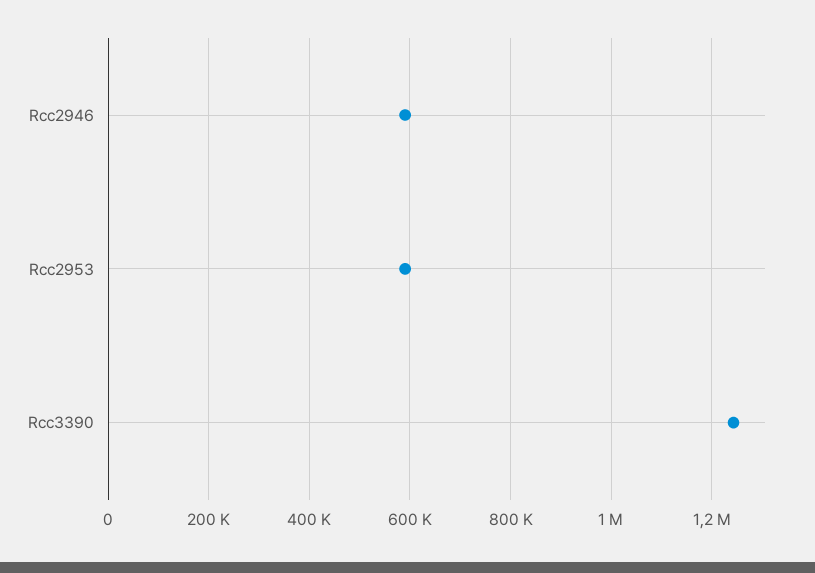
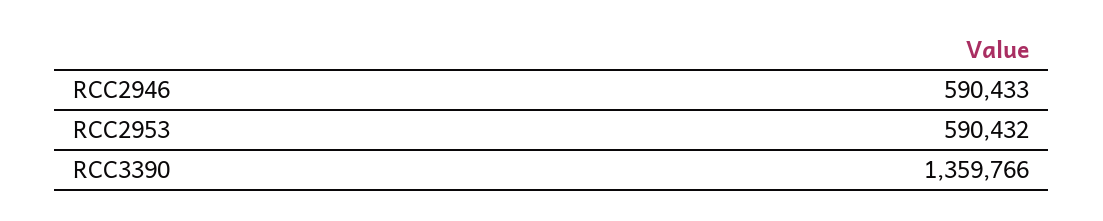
Rcc3390: 1240000 -> 1359766

